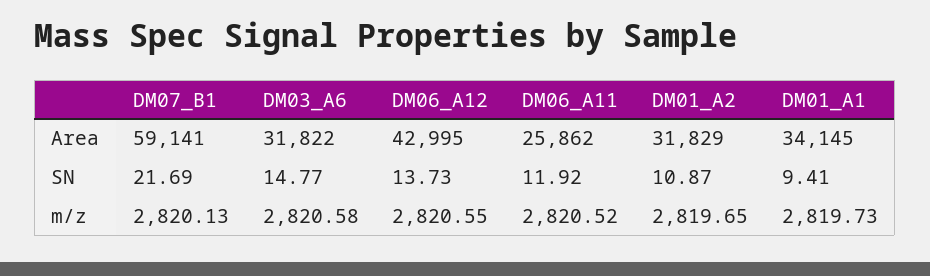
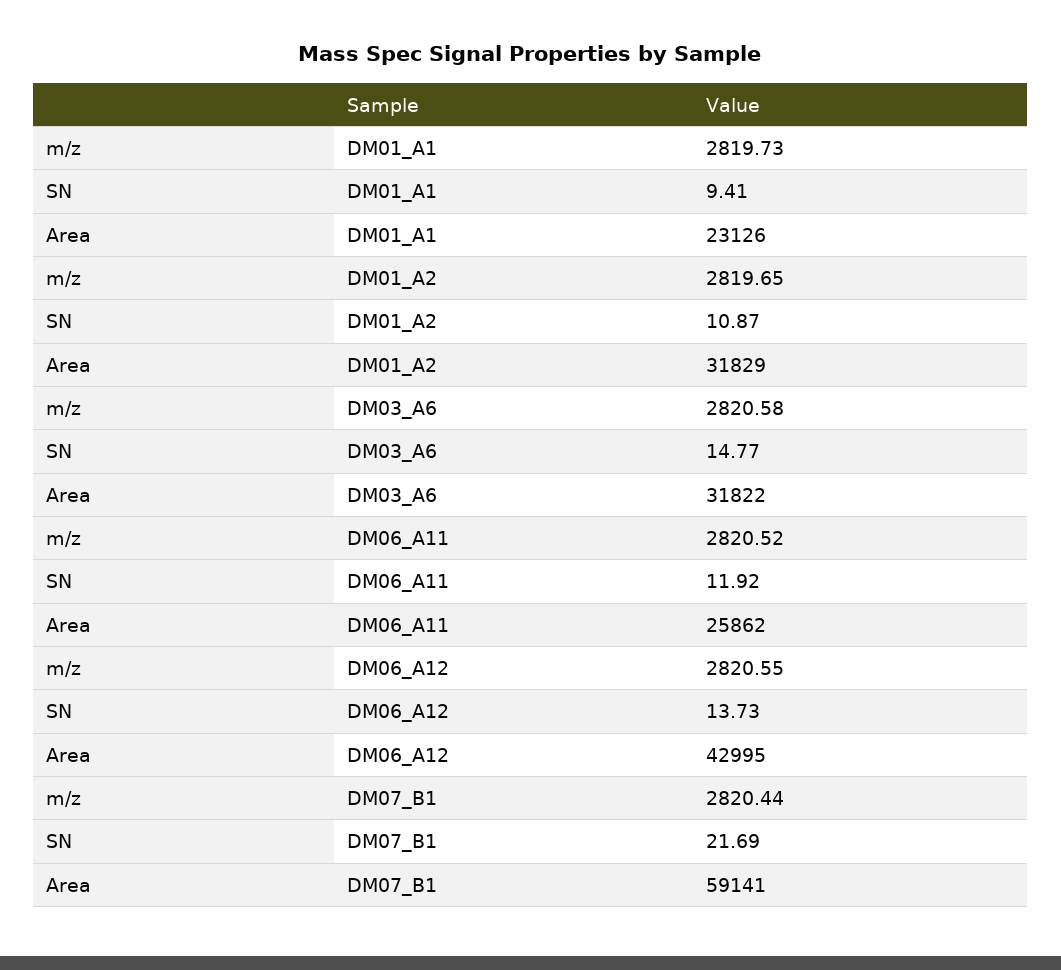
DM01_A1, Area: 34145 -> 23126
DM07_B1, m/z: 2820.13 -> 2820.44

